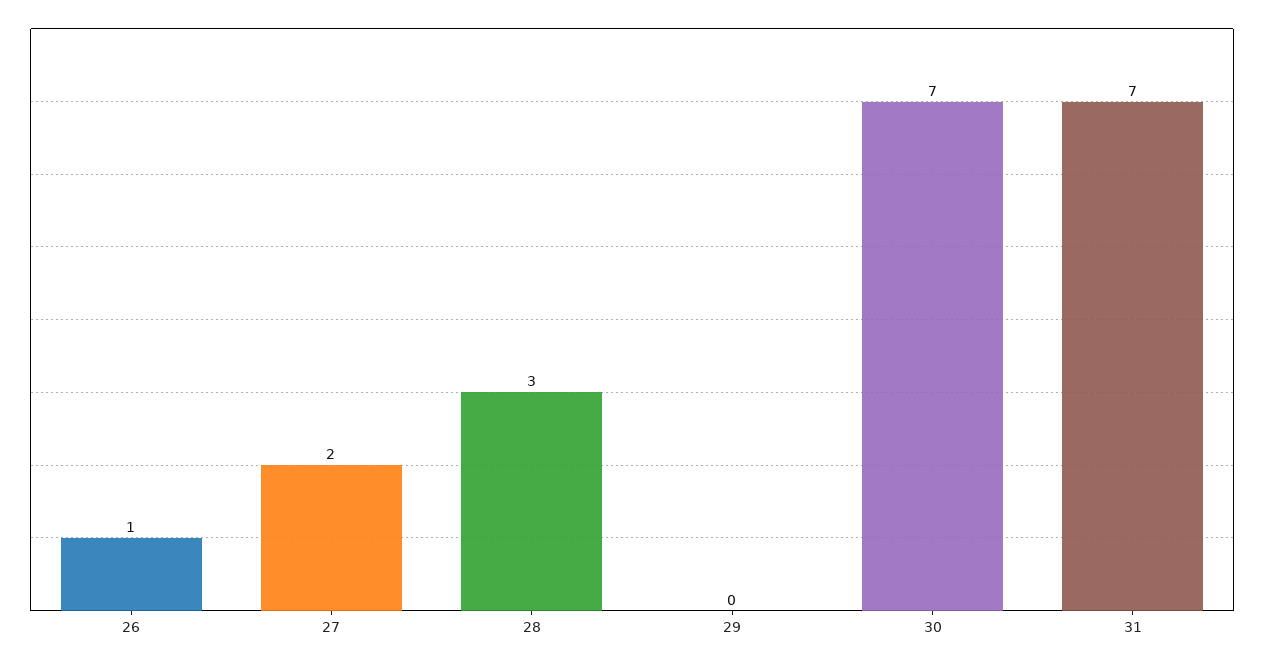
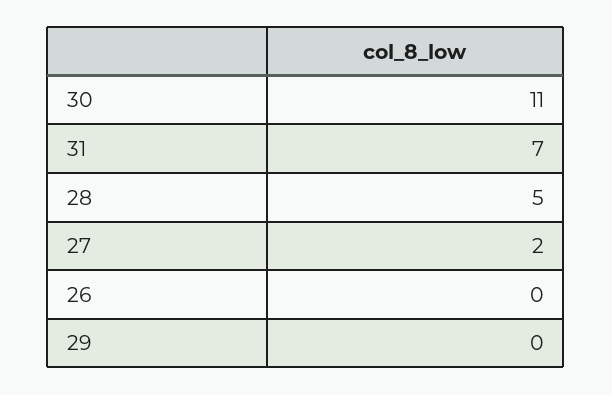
26: 1 -> 0
28: 3 -> 5
30: 7 -> 11

